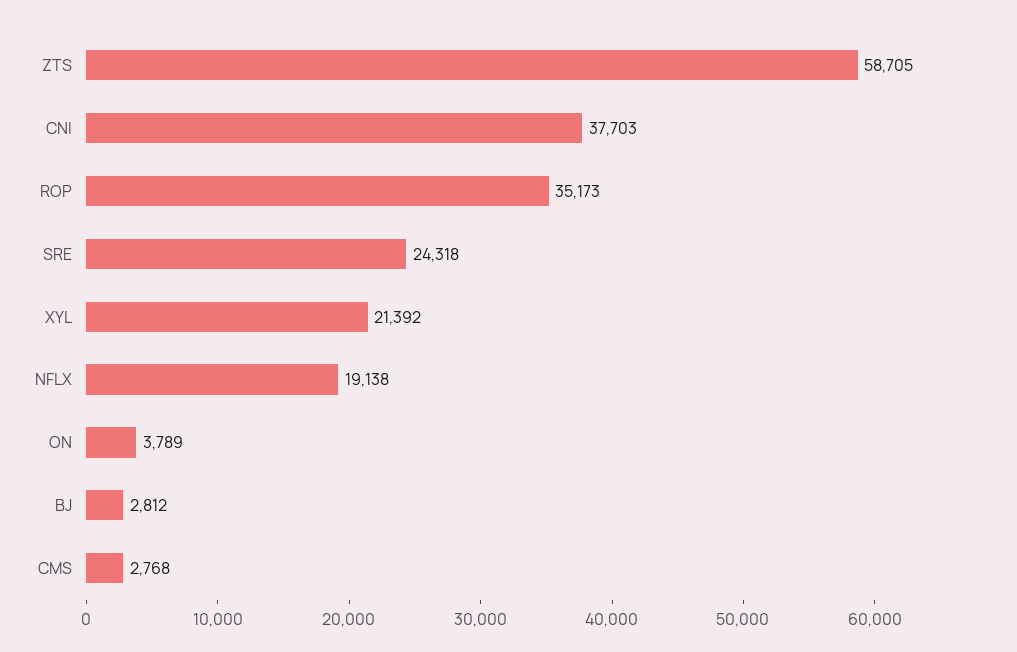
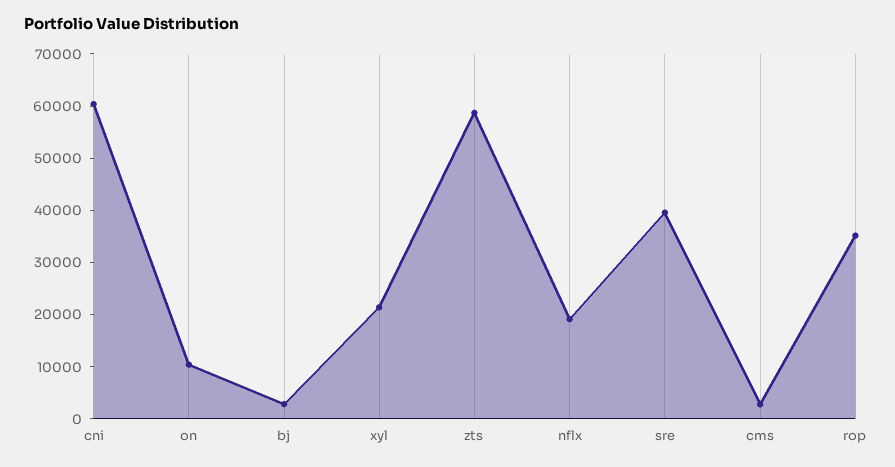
CNI: 37703 -> 60000
SRE: 24318 -> 40000
ON: 3789 -> 10000

